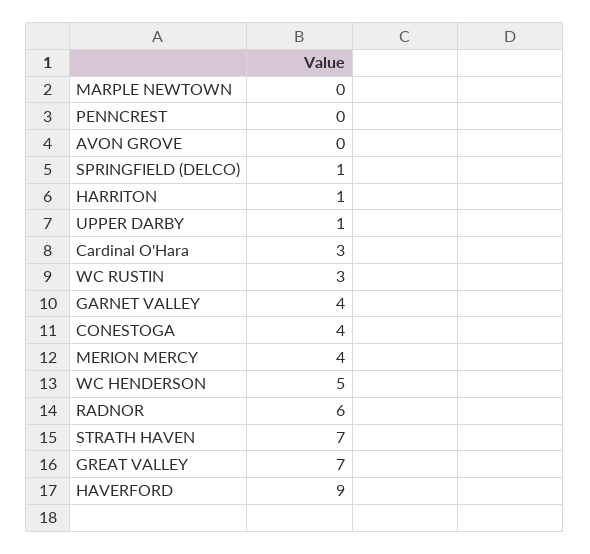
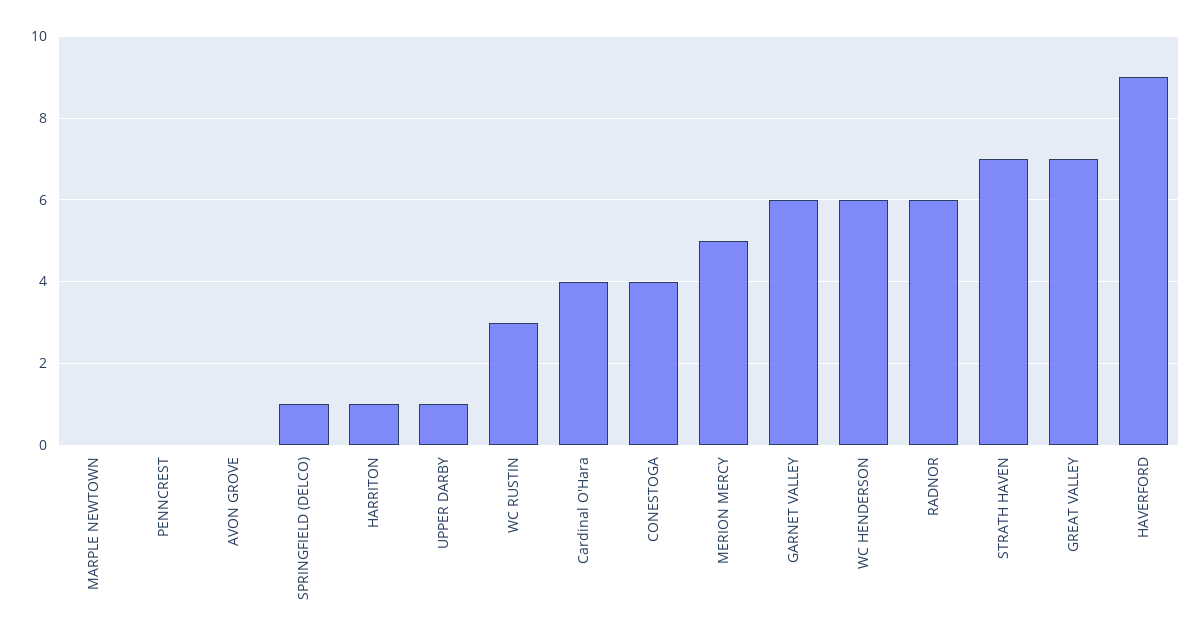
Cardinal O'Hara: 3 -> 4
GARNET VALLEY: 4 -> 6
MERION MERCY: 4 -> 5
WC HENDERSON: 5 -> 6

